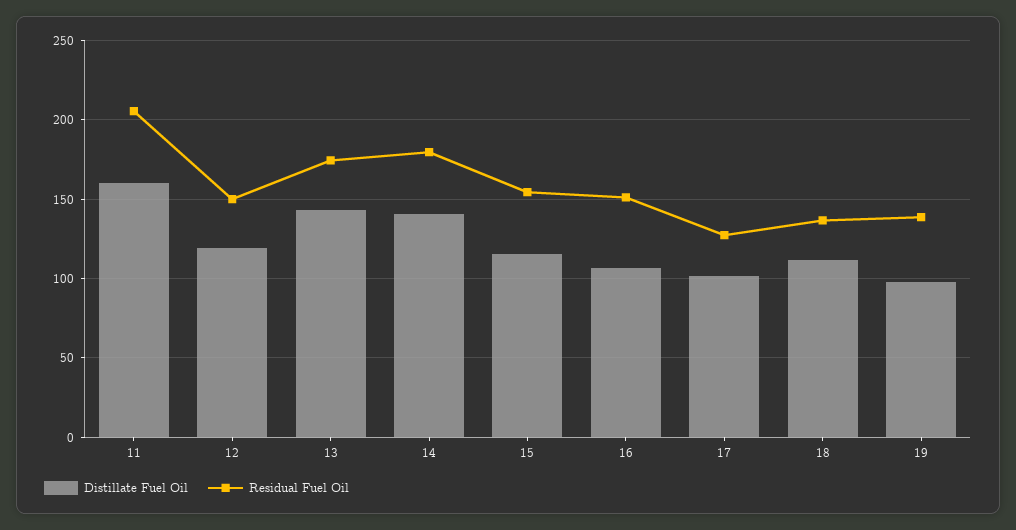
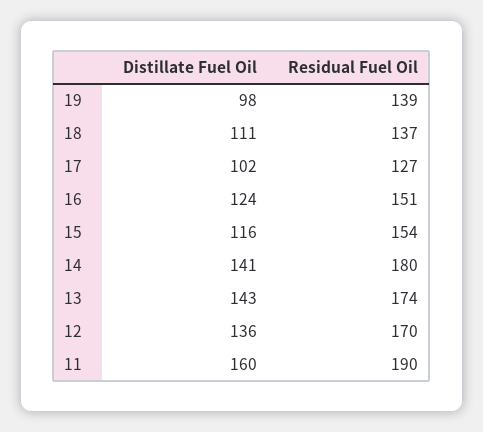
Residual Fuel Oil, 11: 205 -> 190
Distillate Fuel Oil, 12: 120 -> 136
Residual Fuel Oil, 12: 150 -> 170
Distillate Fuel Oil, 16: 105 -> 124

